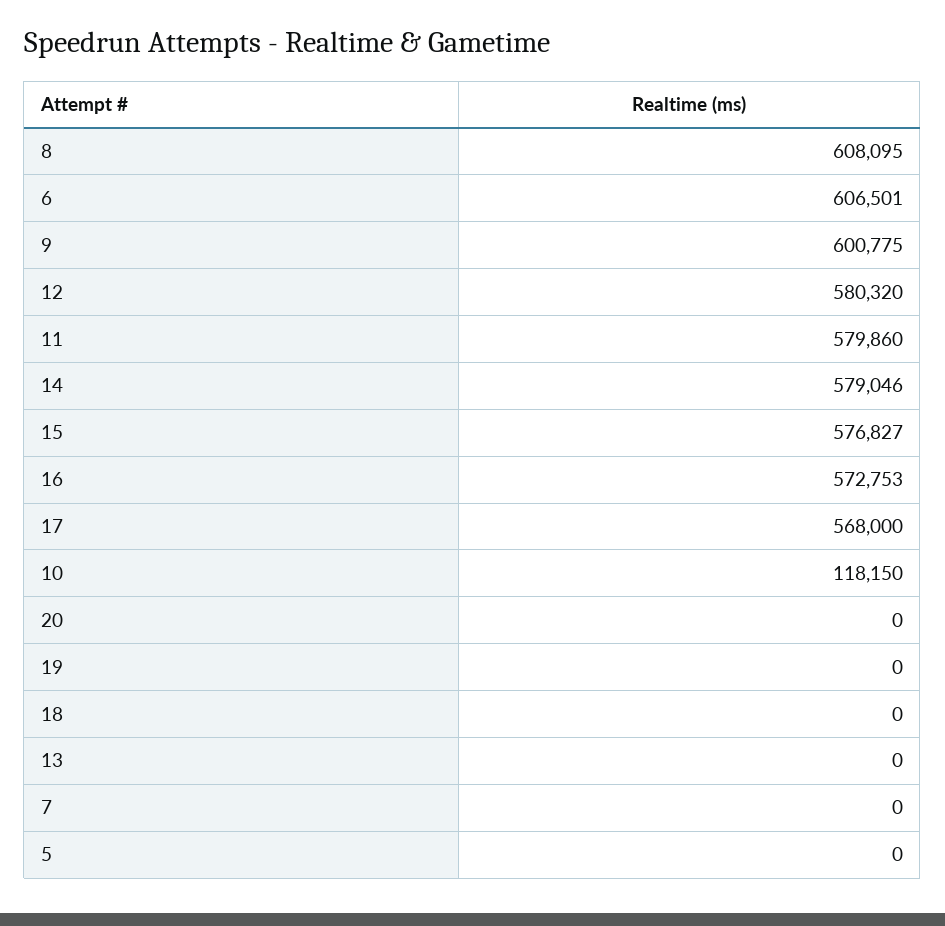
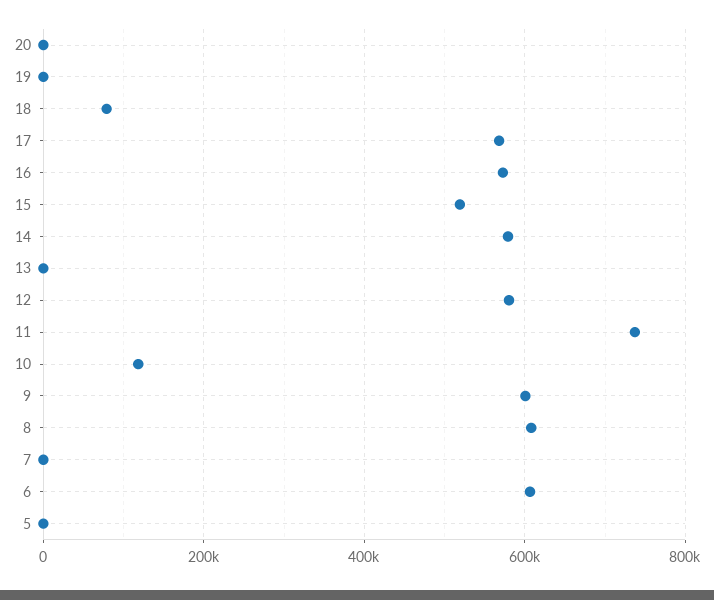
11: 579860 -> 740000
15: 576827 -> 520000
18: 0 -> 80000

